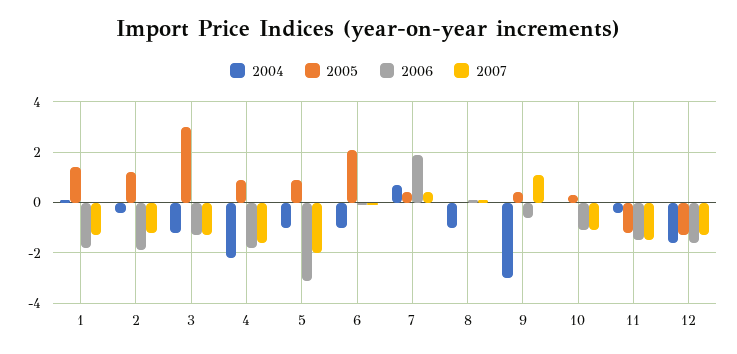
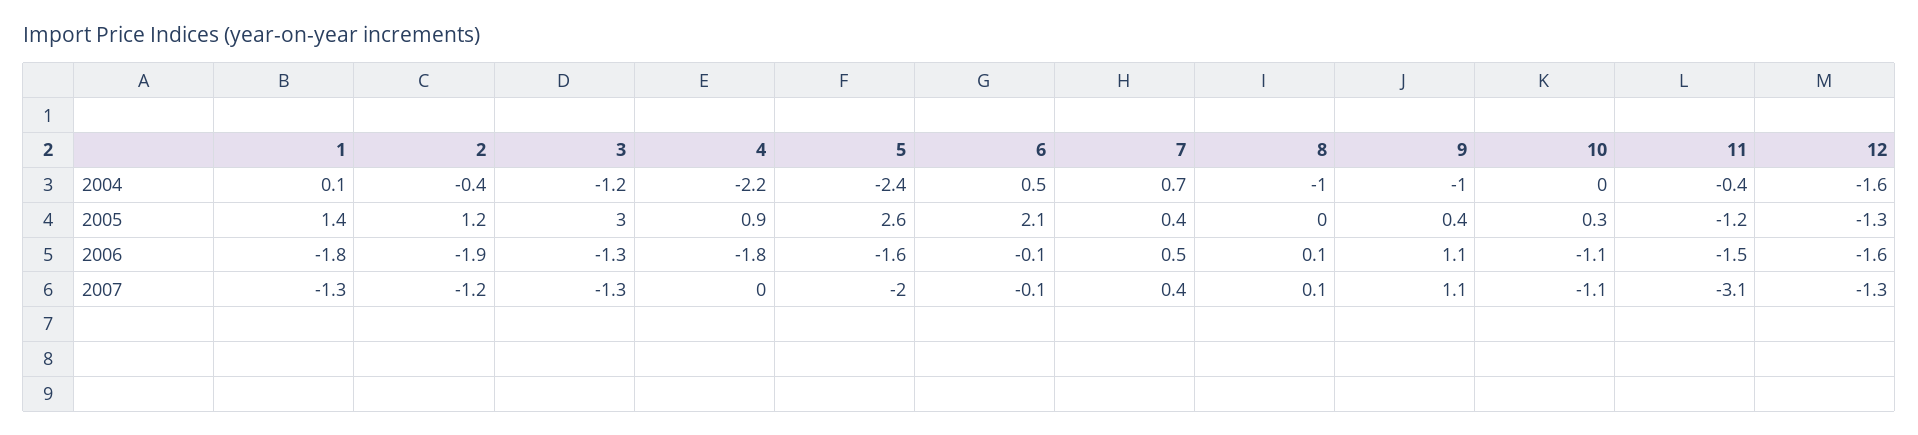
2007, 4: -1.5 -> 0
2004, 5: -1 -> -2.4
2005, 5: 1 -> 2.6
2006, 5: -3 -> -1.6
2004, 6: -1 -> 0.5
2006, 7: 2 -> 0.5
2004, 9: -3 -> -1
2006, 9: -0.5 -> 1.1
2007, 11: -1.5 -> -3.1

